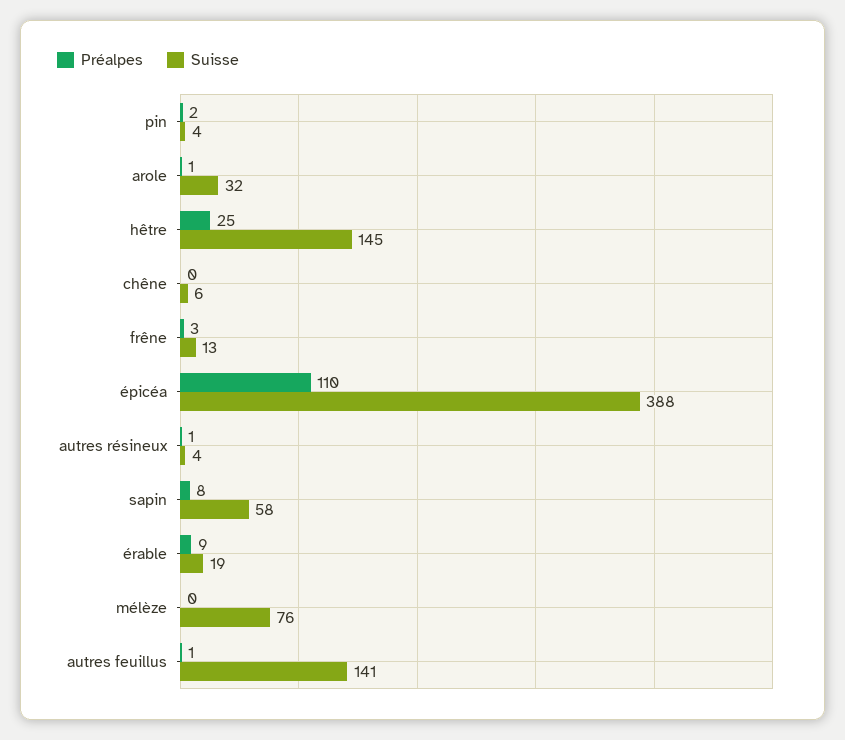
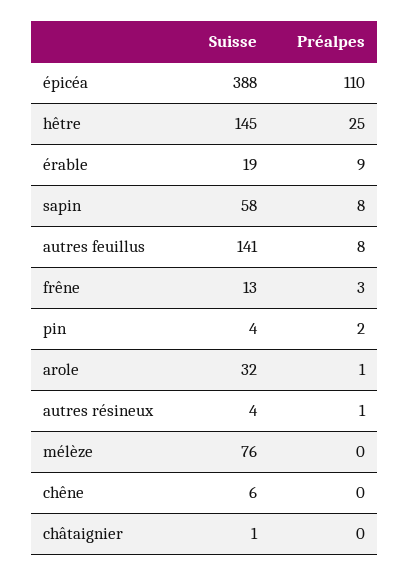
Préalpes, autres feuillus: 1 -> 8
Suisse, châtaignier: none -> 1
Préalpes, châtaignier: none -> 0

